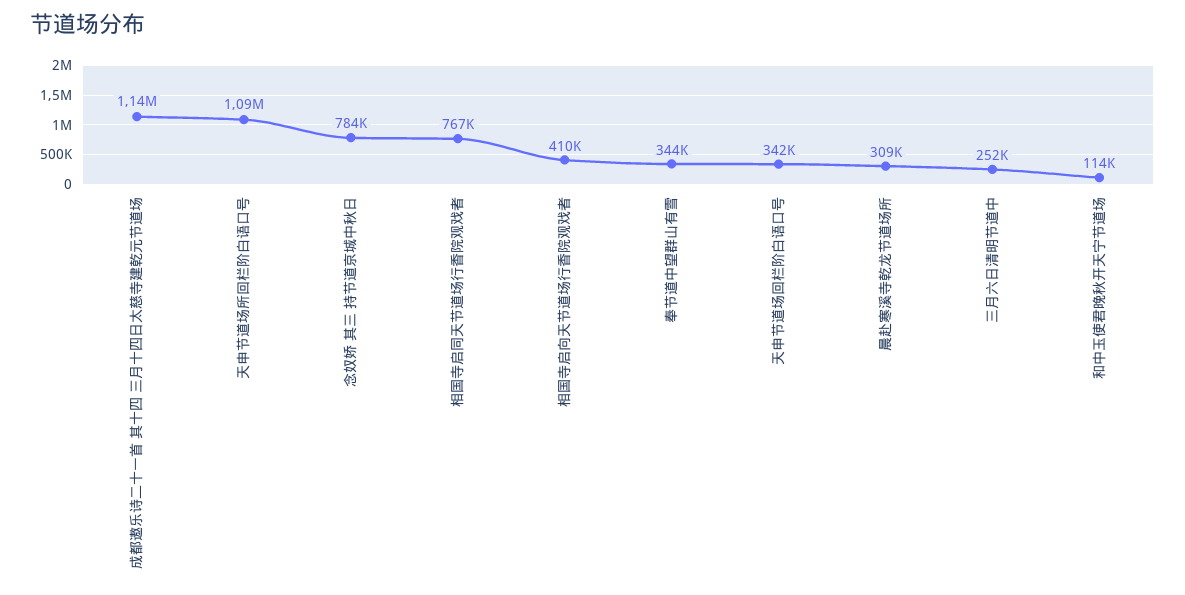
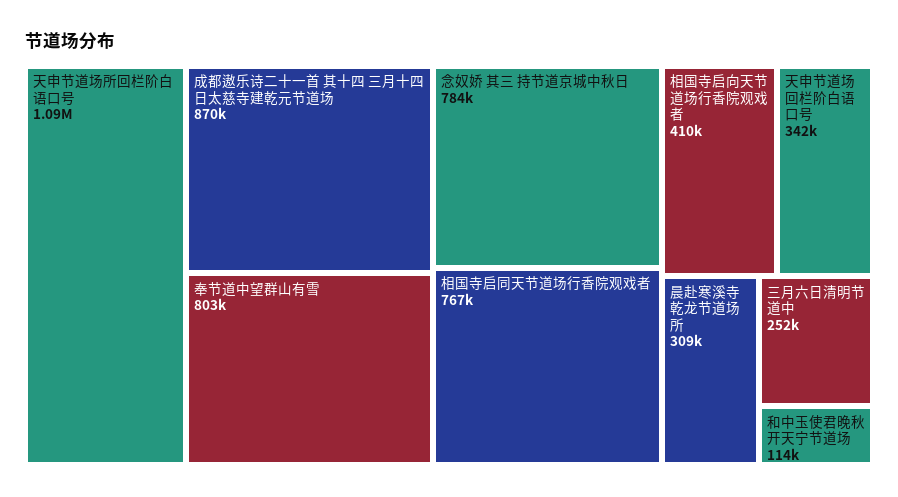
成都遨乐诗二十一首 其十四 三月十四日太慈寺建乾元节道场: 1140000 -> 870000
奉节道中望群山有雪: 344000 -> 803000

